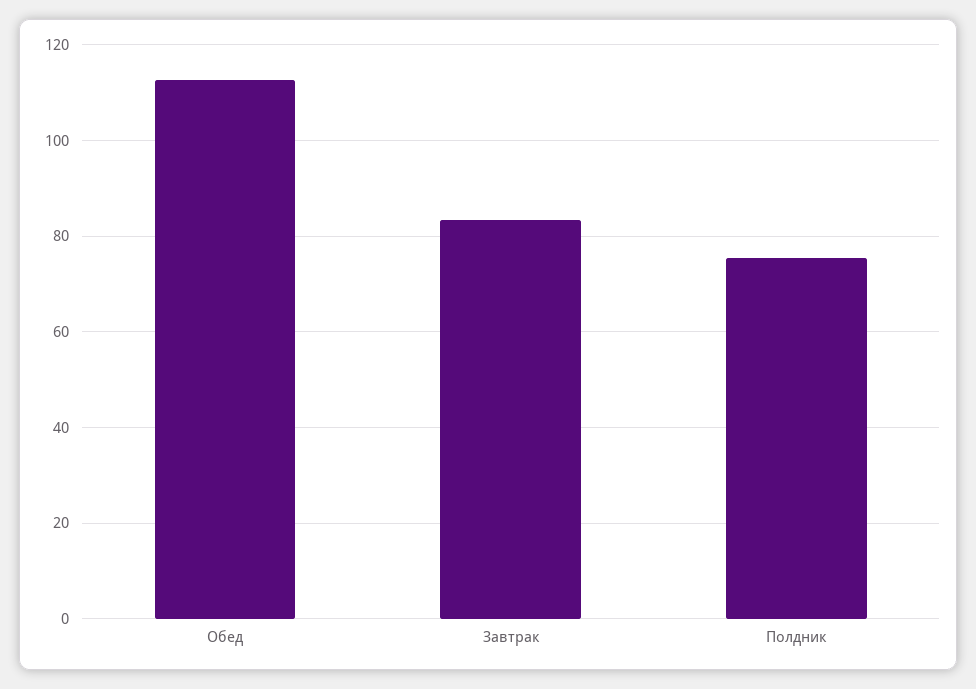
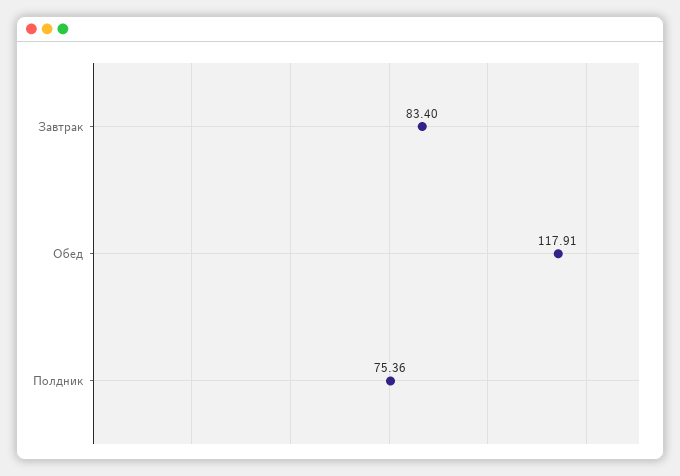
Обед: 112 -> 117.91

